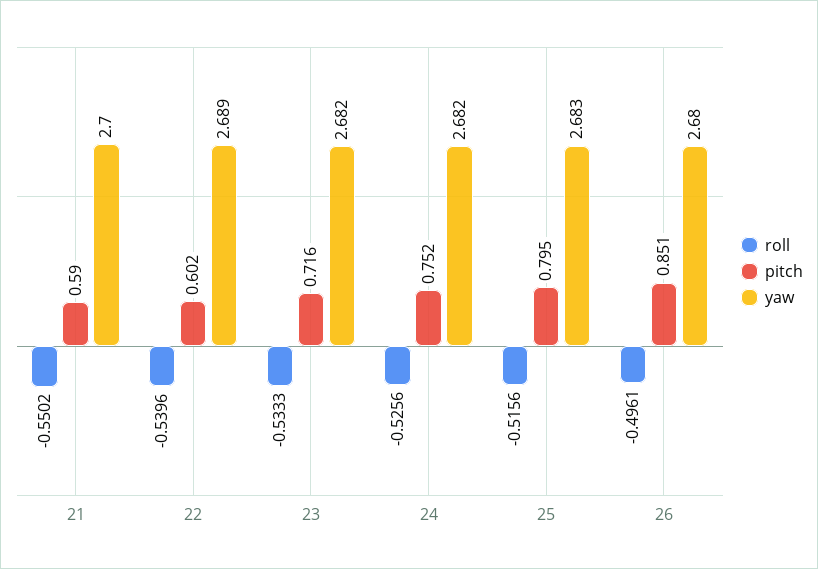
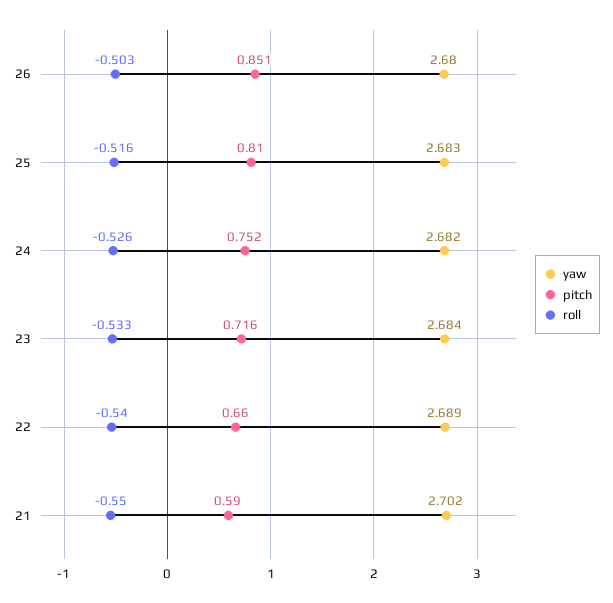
yaw, 21: 2.7 -> 2.702
pitch, 22: 0.602 -> 0.66
yaw, 23: 2.682 -> 2.684
pitch, 25: 0.795 -> 0.81
roll, 26: -0.4961 -> -0.503

